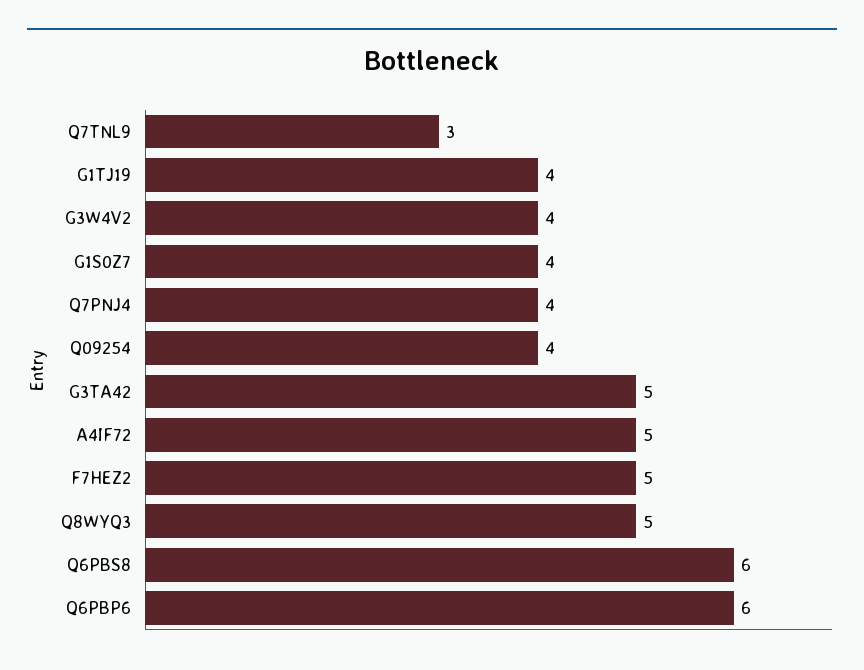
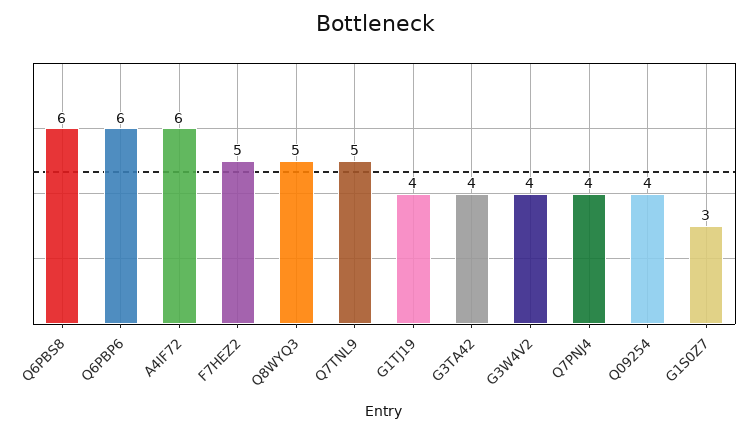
Q7TNL9: 3 -> 5
G1S0Z7: 4 -> 3
G3TA42: 5 -> 4
A4IF72: 5 -> 6

